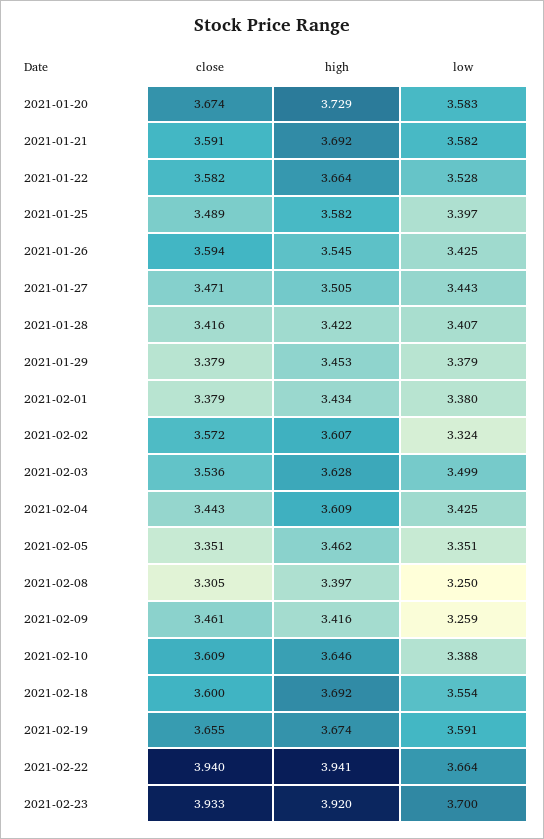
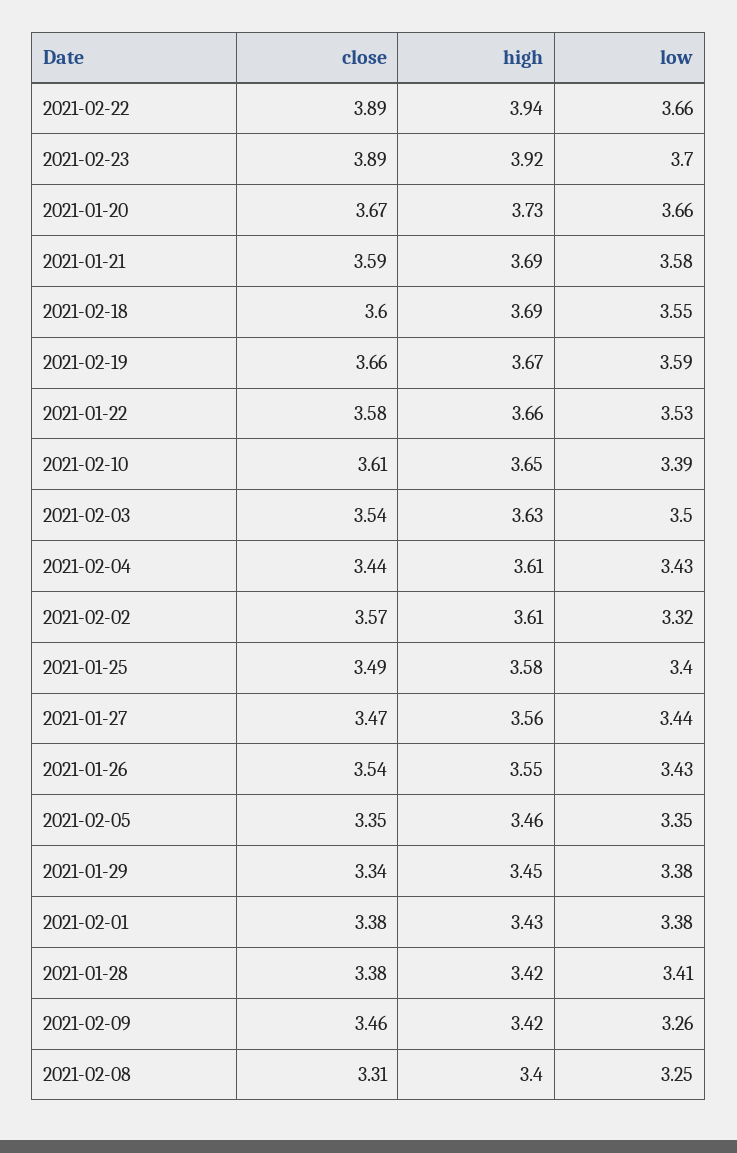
low, 2021-01-20: 3.583 -> 3.66
close, 2021-01-26: 3.594 -> 3.54
high, 2021-01-27: 3.505 -> 3.56
close, 2021-01-28: 3.416 -> 3.38
close, 2021-01-29: 3.379 -> 3.34
close, 2021-02-22: 3.94 -> 3.89
close, 2021-02-23: 3.933 -> 3.89

